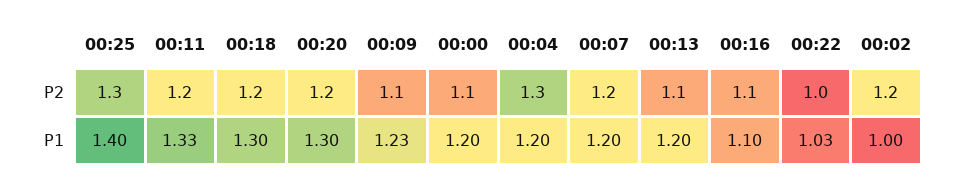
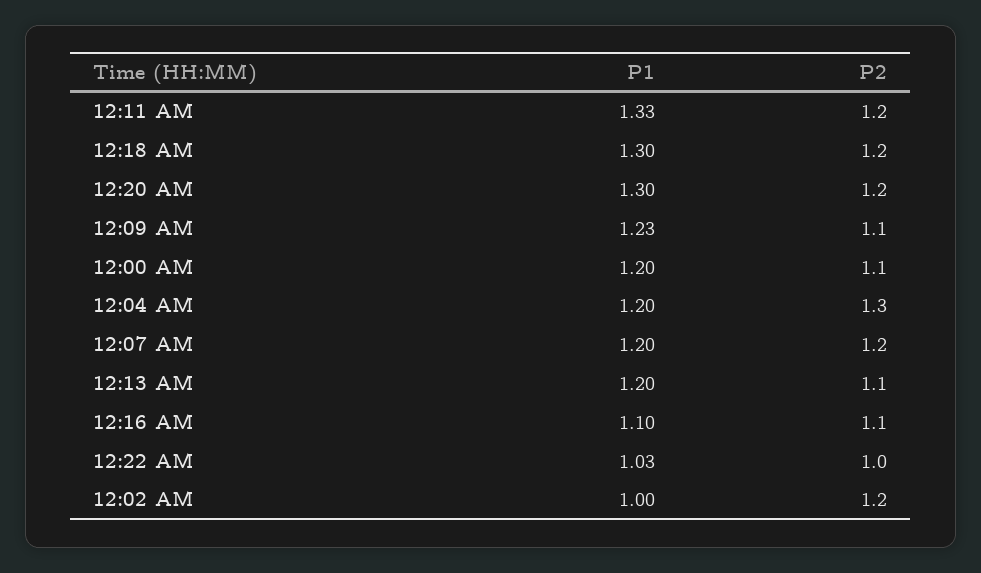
00:25, P2: 1.3 -> none
00:25, P1: 1.4 -> none

